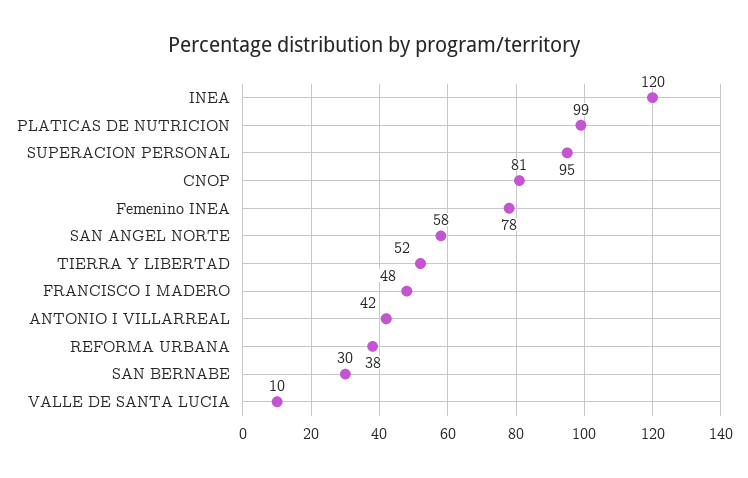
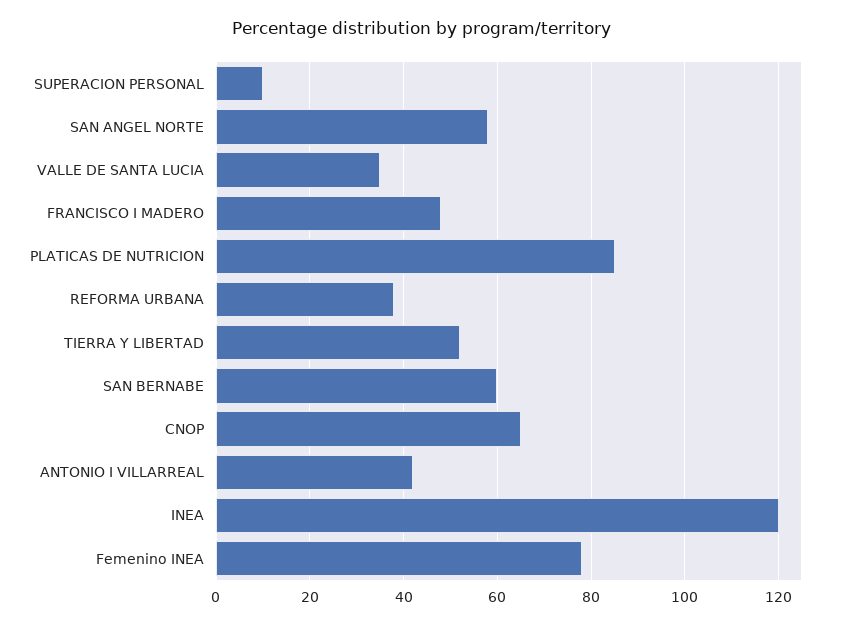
PLATICAS DE NUTRICION: 99 -> 85
SUPERACION PERSONAL: 95 -> 10
CNOP: 81 -> 65
SAN BERNABE: 30 -> 60
VALLE DE SANTA LUCIA: 10 -> 35

